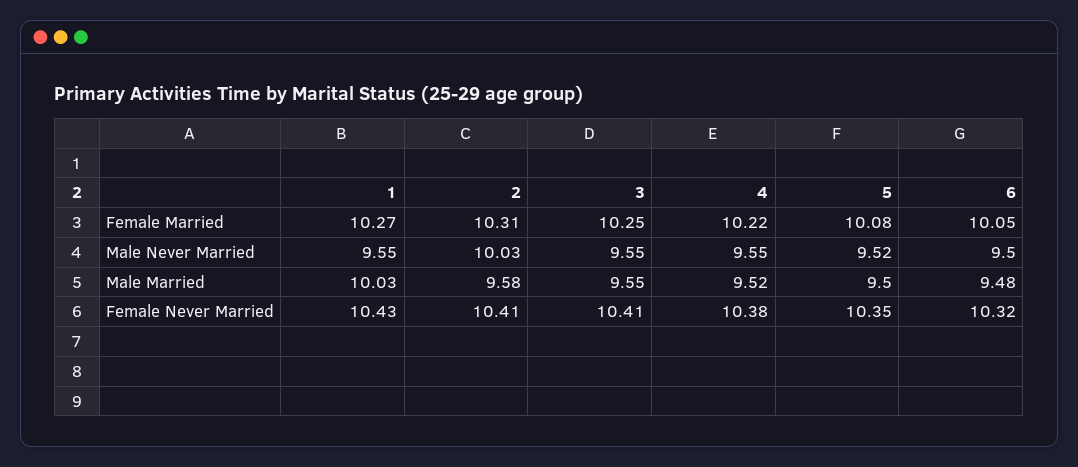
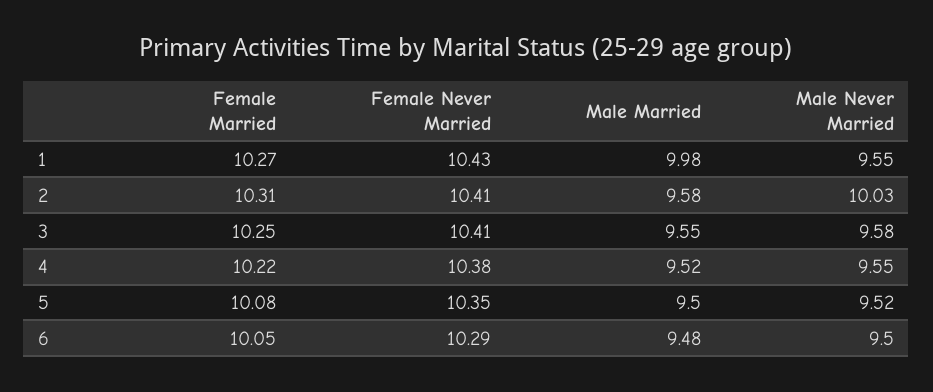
3, Male Never Married: 9.55 -> 9.58
1, Male Married: 10.03 -> 9.98
6, Female Never Married: 10.32 -> 10.29

